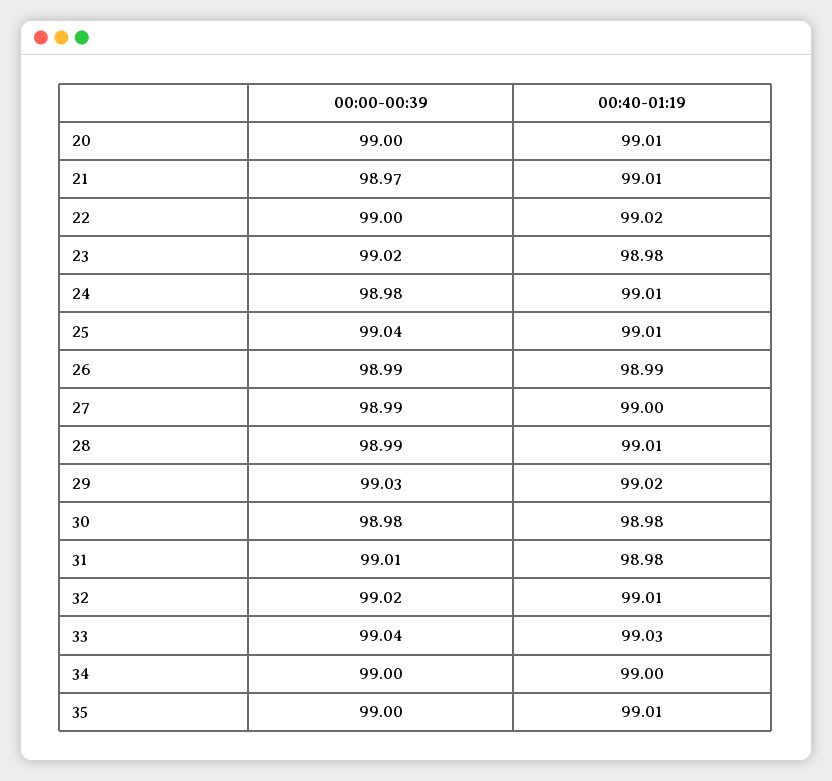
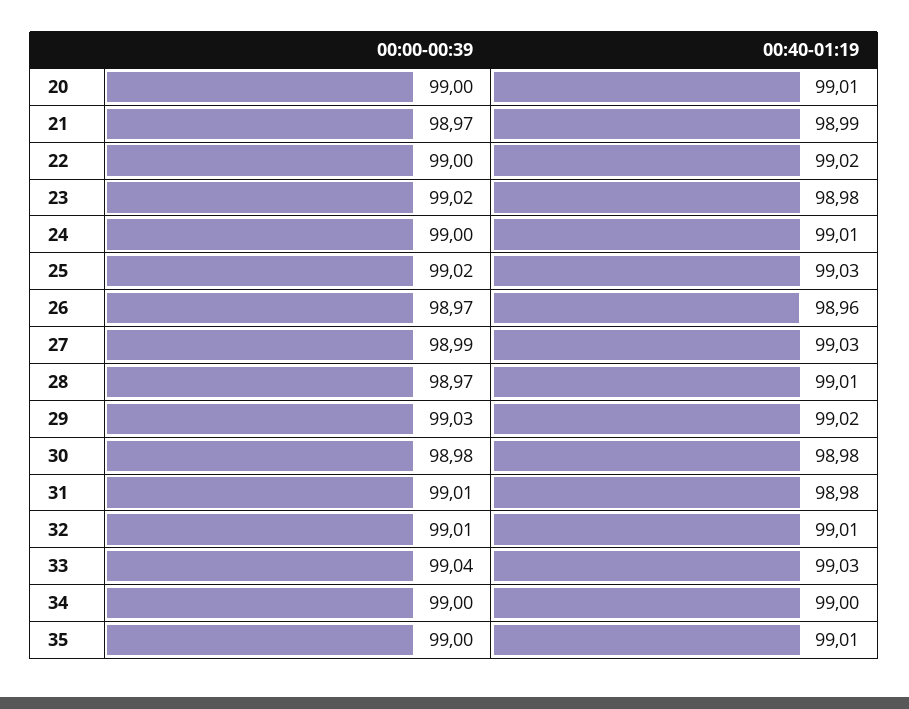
00:40-01:19, 21: 99.01 -> 98.99
00:00-00:39, 24: 98.98 -> 99
00:00-00:39, 25: 99.04 -> 99.02
00:40-01:19, 25: 99.01 -> 99.03
00:00-00:39, 26: 98.99 -> 98.97
00:40-01:19, 26: 98.99 -> 98.96
00:40-01:19, 27: 99 -> 99.03
00:00-00:39, 28: 98.99 -> 98.97
00:00-00:39, 32: 99.02 -> 99.01

